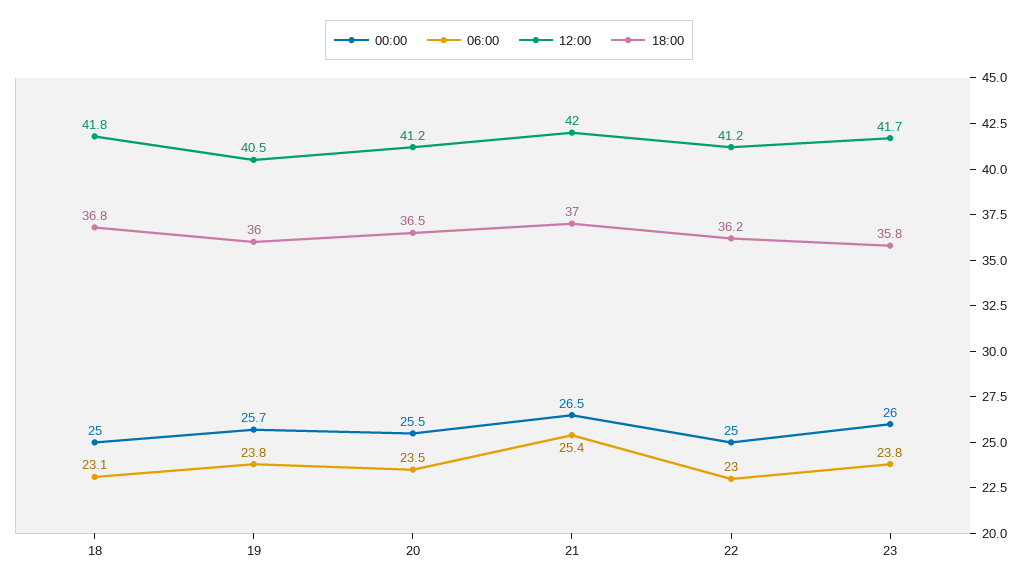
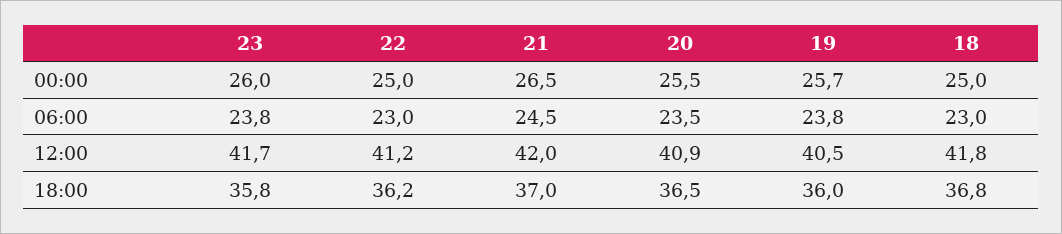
06:00, 18: 23.1 -> 23
12:00, 20: 41.2 -> 40.9
06:00, 21: 25.4 -> 24.5

